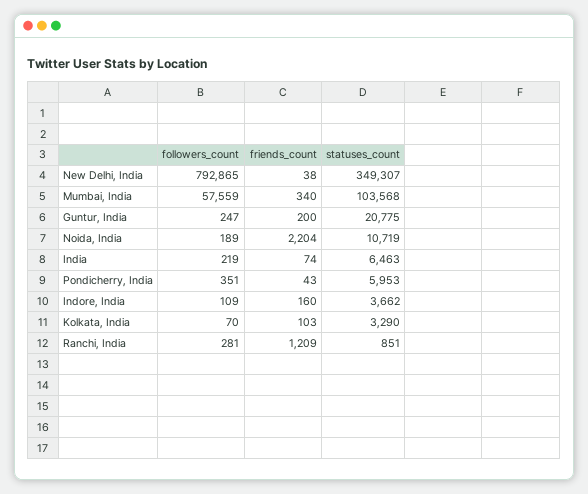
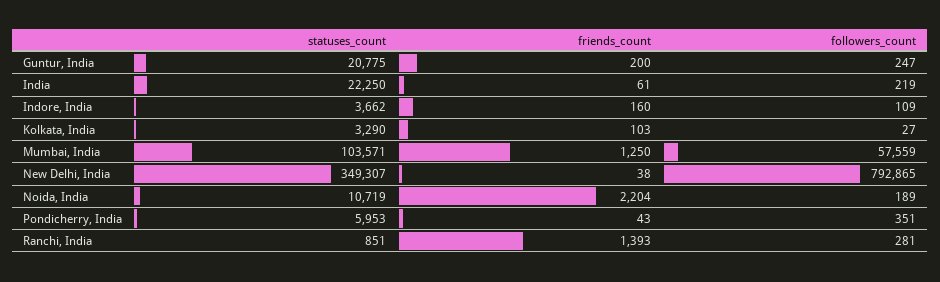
friends_count, Mumbai, India: 340 -> 1250
statuses_count, Mumbai, India: 103568 -> 103571
friends_count, India: 74 -> 61
statuses_count, India: 6463 -> 22250
followers_count, Kolkata, India: 70 -> 27
friends_count, Ranchi, India: 1209 -> 1393

